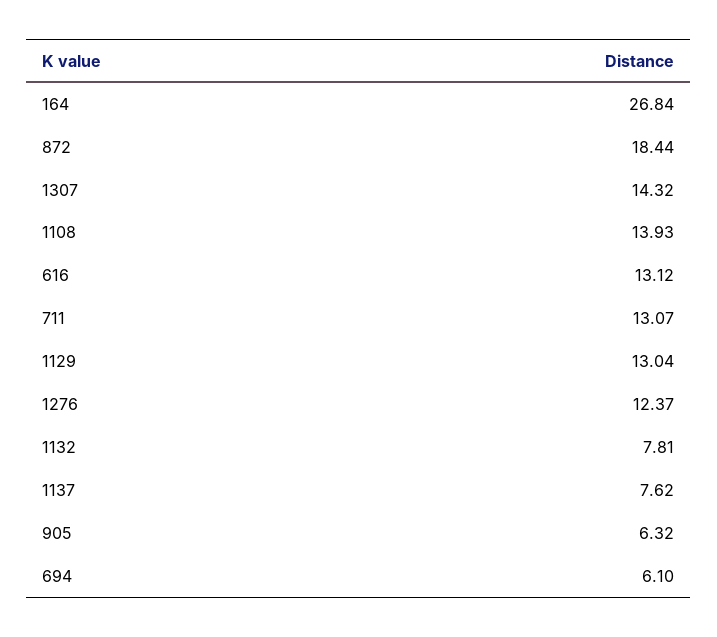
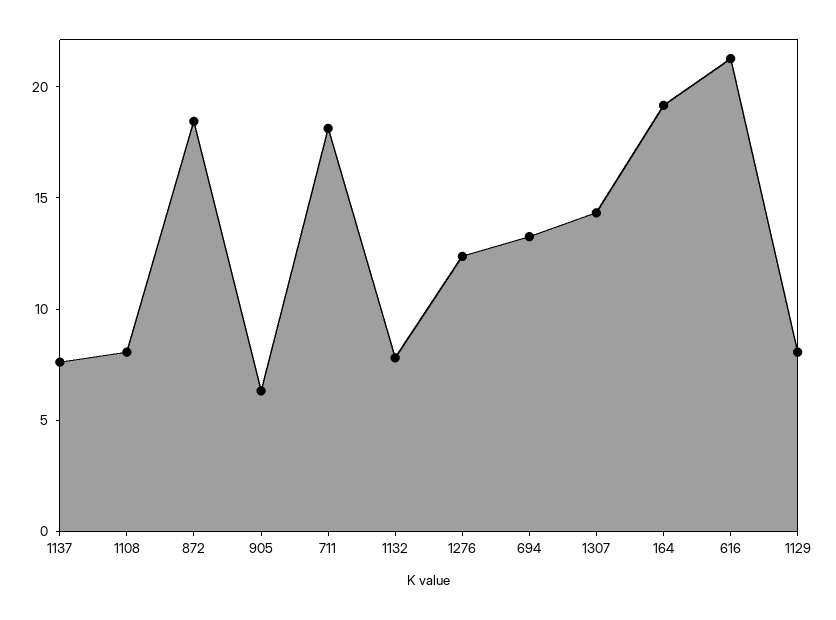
164: 26.84 -> 19
1108: 13.93 -> 8
616: 13.12 -> 21
711: 13.07 -> 18
1129: 13.04 -> 8
694: 6.1 -> 13

